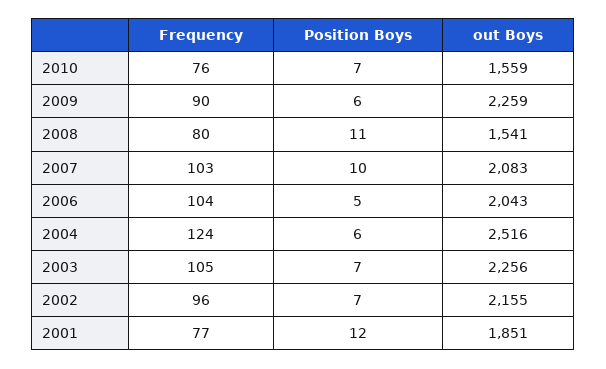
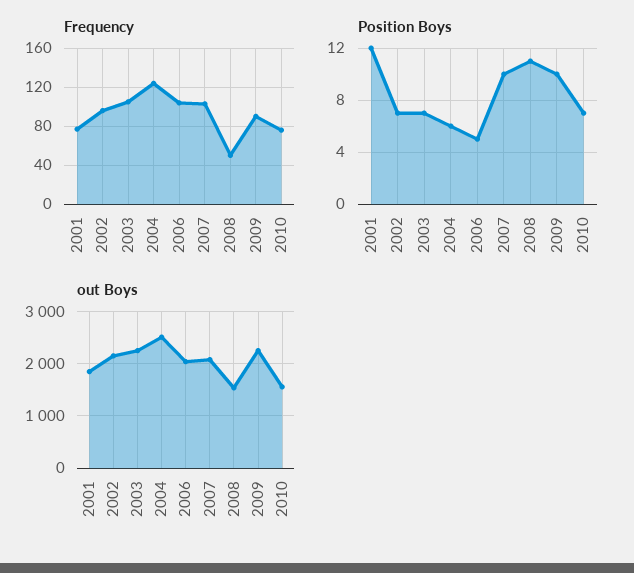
Position Boys, 2009: 6 -> 10
Frequency, 2008: 80 -> 50

